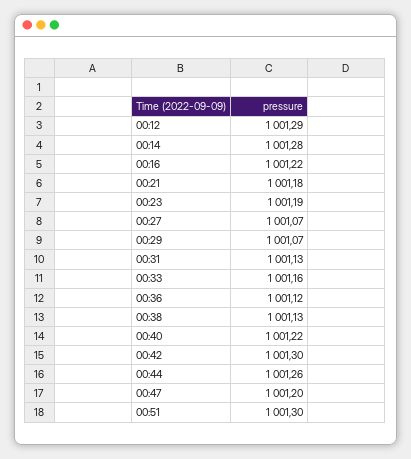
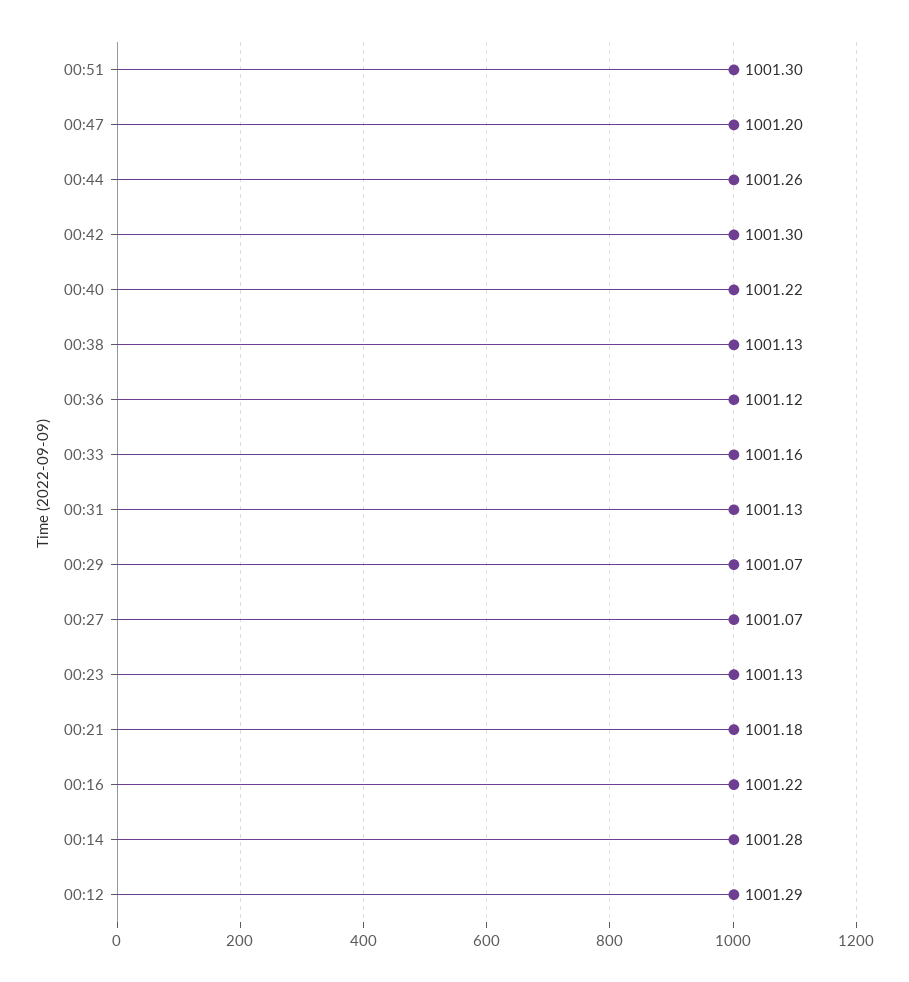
00:23: 1001.19 -> 1001.13

